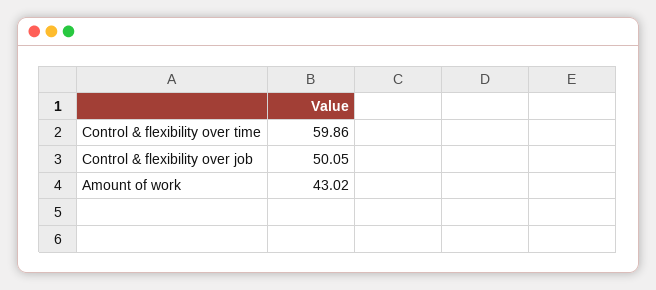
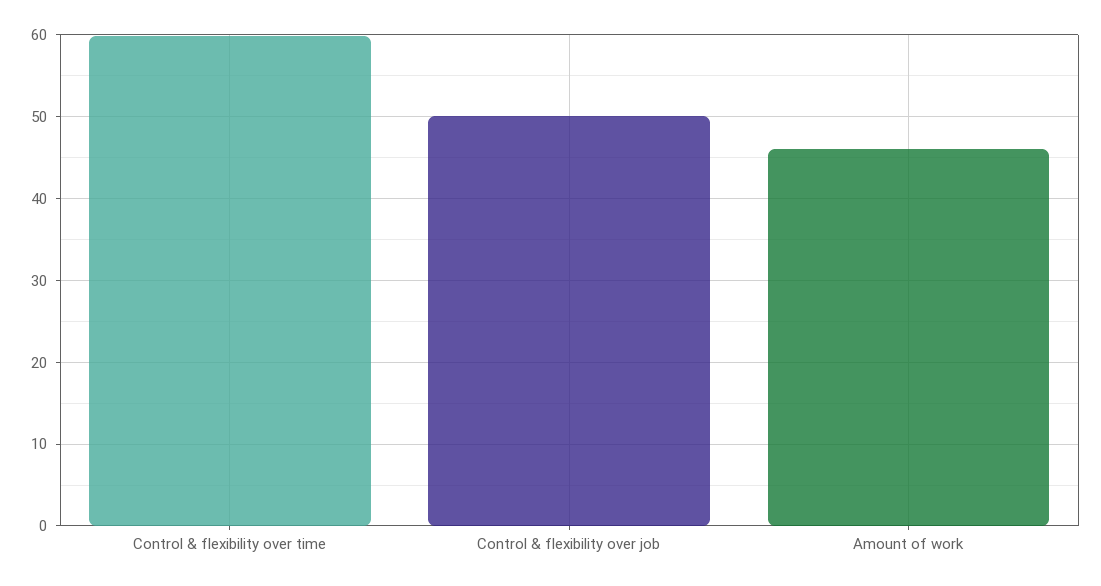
Amount of work: 43.02 -> 46

